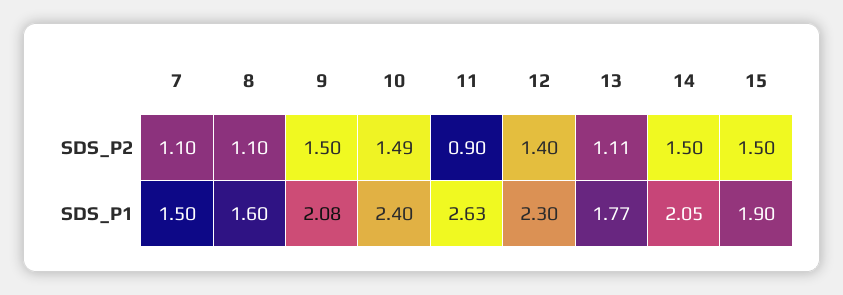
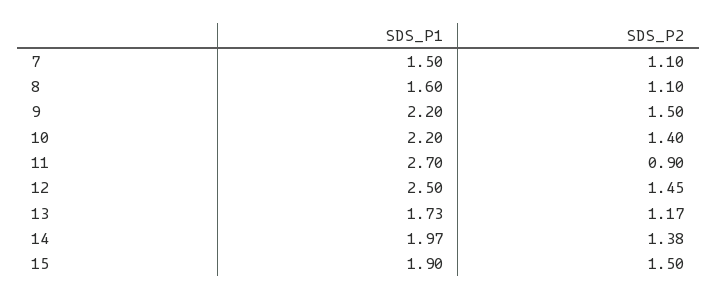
10, SDS_P2: 1.49 -> 1.4
12, SDS_P2: 1.4 -> 1.45
13, SDS_P2: 1.11 -> 1.17
14, SDS_P2: 1.5 -> 1.38
9, SDS_P1: 2.08 -> 2.2
10, SDS_P1: 2.4 -> 2.2
11, SDS_P1: 2.63 -> 2.7
12, SDS_P1: 2.3 -> 2.5
13, SDS_P1: 1.77 -> 1.73
14, SDS_P1: 2.05 -> 1.97

